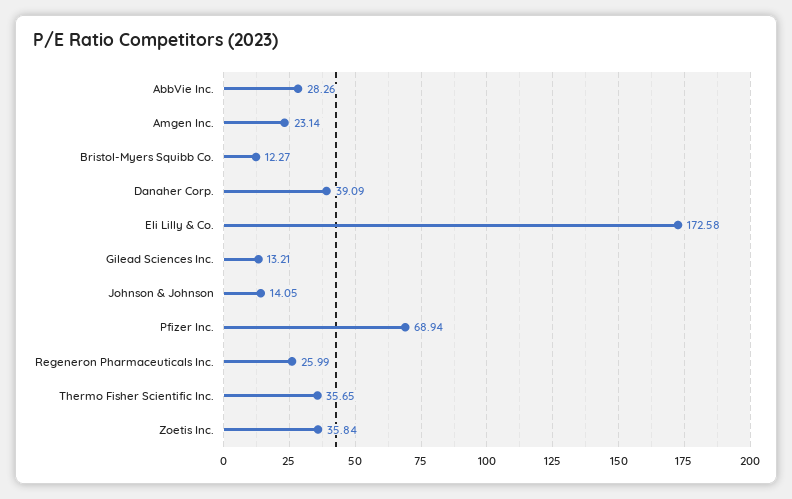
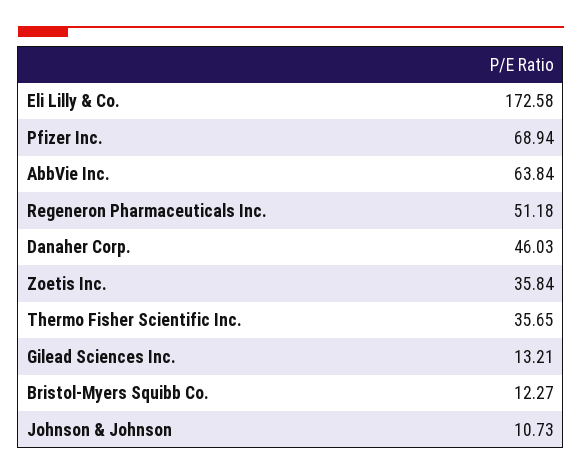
AbbVie Inc.: 28.26 -> 63.84
Amgen Inc.: 23.14 -> none
Danaher Corp.: 39.09 -> 46.03
Johnson & Johnson: 14.05 -> 10.73
Regeneron Pharmaceuticals Inc.: 25.99 -> 51.18

